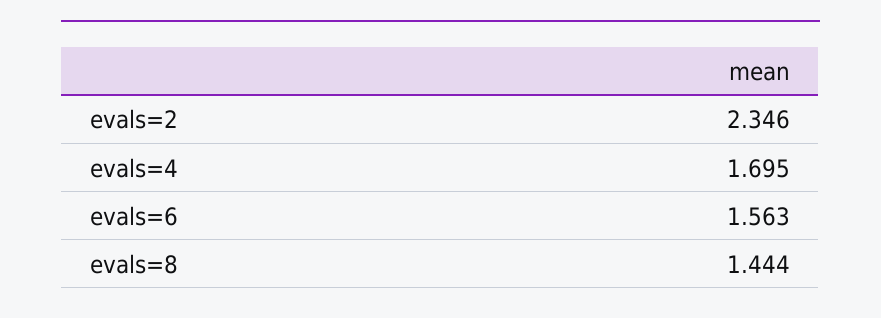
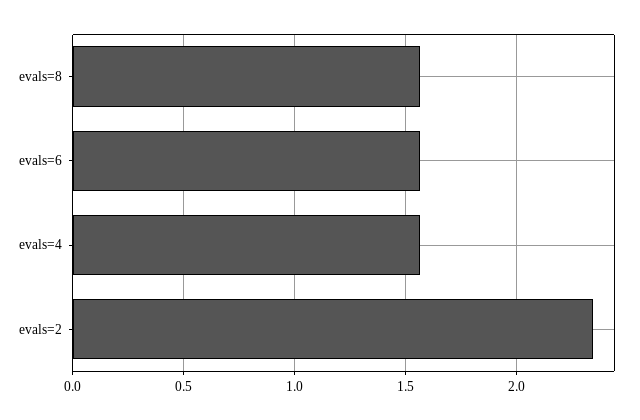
evals=4: 1.695 -> 1.55
evals=8: 1.444 -> 1.55

